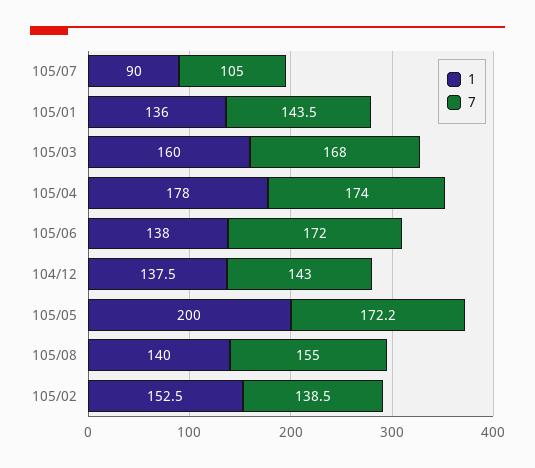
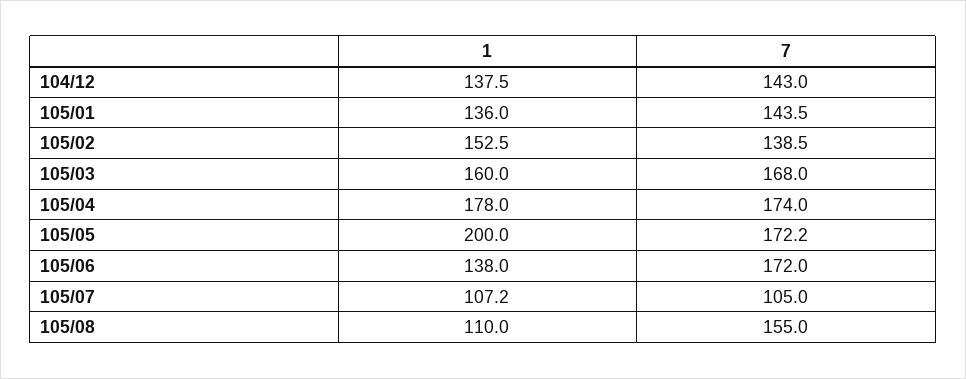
1, 105/07: 90 -> 107.2
1, 105/08: 140 -> 110

